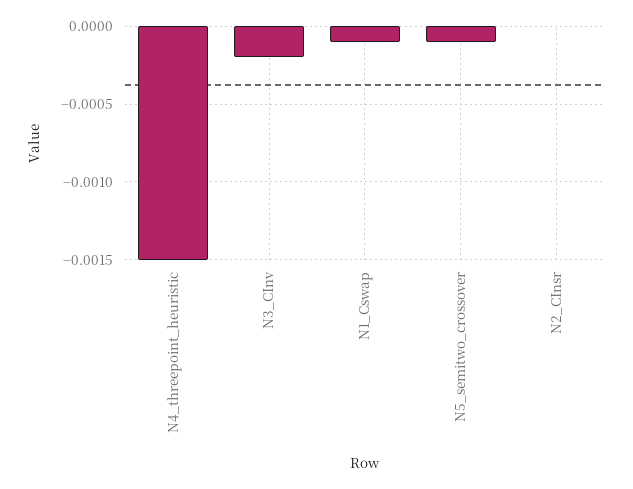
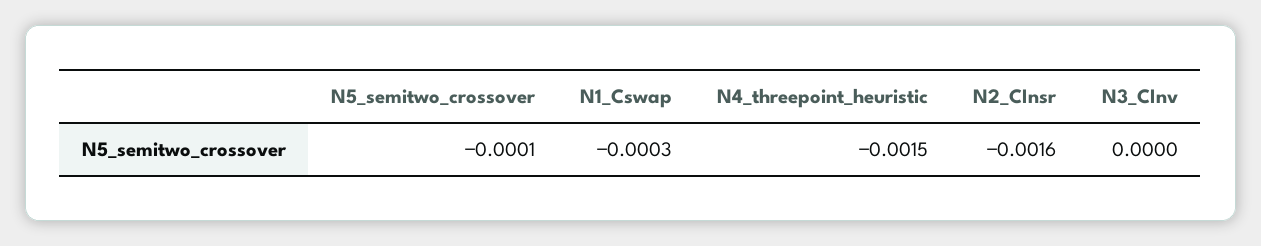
N3_CInv: -0.0002 -> 0
N1_Cswap: -0.0001 -> -0.0003
N2_CInsr: 0 -> -0.0016

